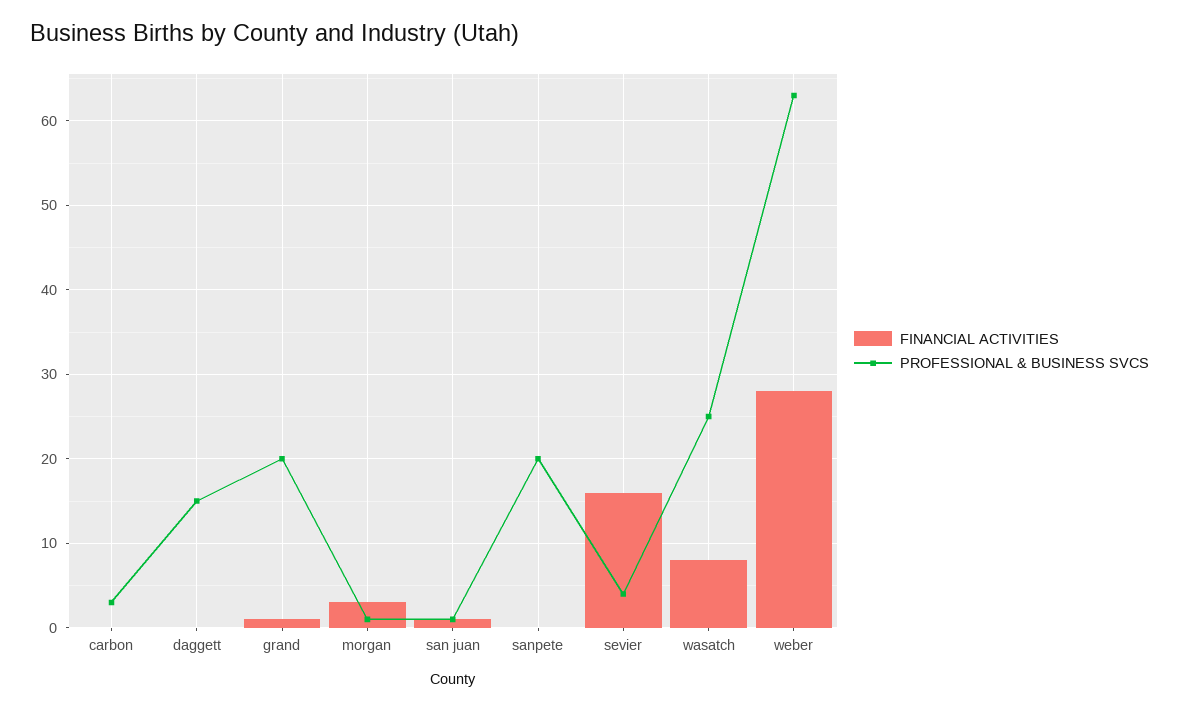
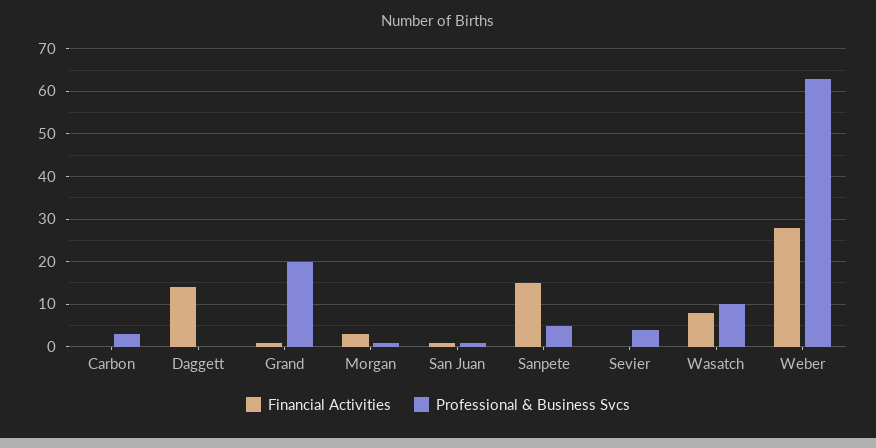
FINANCIAL ACTIVITIES, daggett: 0 -> 15
PROFESSIONAL & BUSINESS SVCS, daggett: 15 -> 0
FINANCIAL ACTIVITIES, sanpete: 0 -> 15
PROFESSIONAL & BUSINESS SVCS, sanpete: 20 -> 5
FINANCIAL ACTIVITIES, sevier: 16 -> 0
PROFESSIONAL & BUSINESS SVCS, wasatch: 25 -> 10

